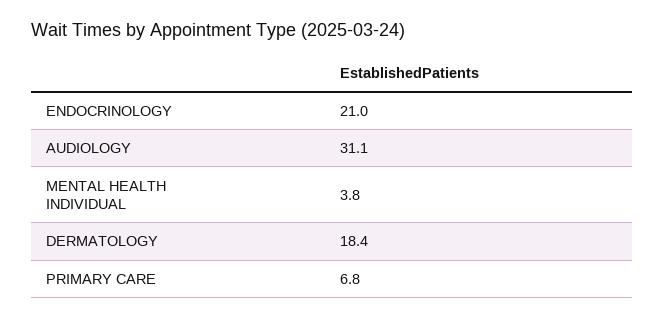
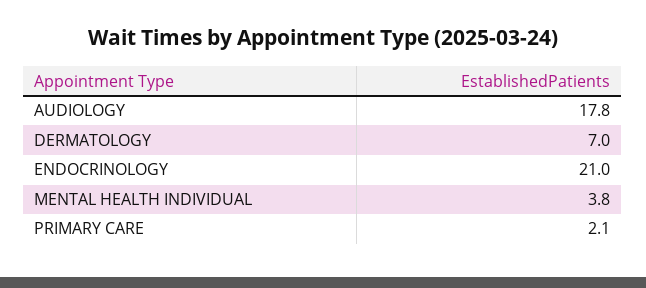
AUDIOLOGY: 31.1 -> 17.8
DERMATOLOGY: 18.4 -> 7
PRIMARY CARE: 6.8 -> 2.1

